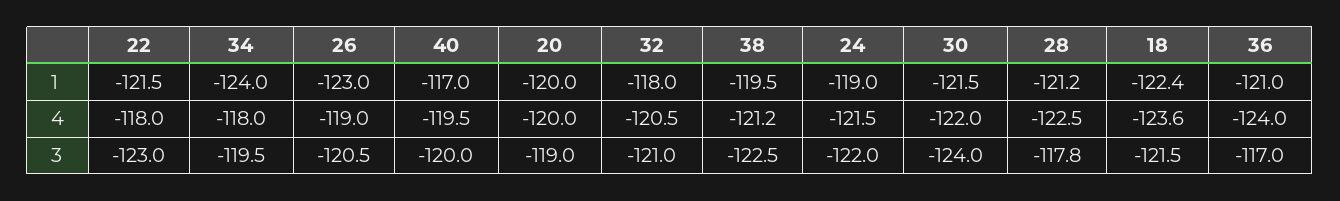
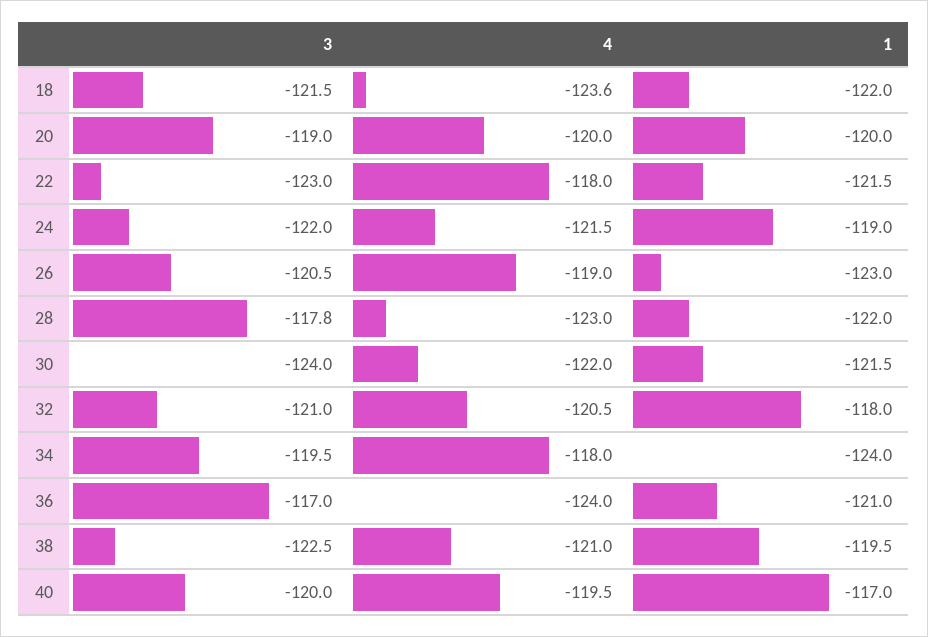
28, 1: -121.2 -> -122
18, 1: -122.4 -> -122
38, 4: -121.2 -> -121
28, 4: -122.5 -> -123

